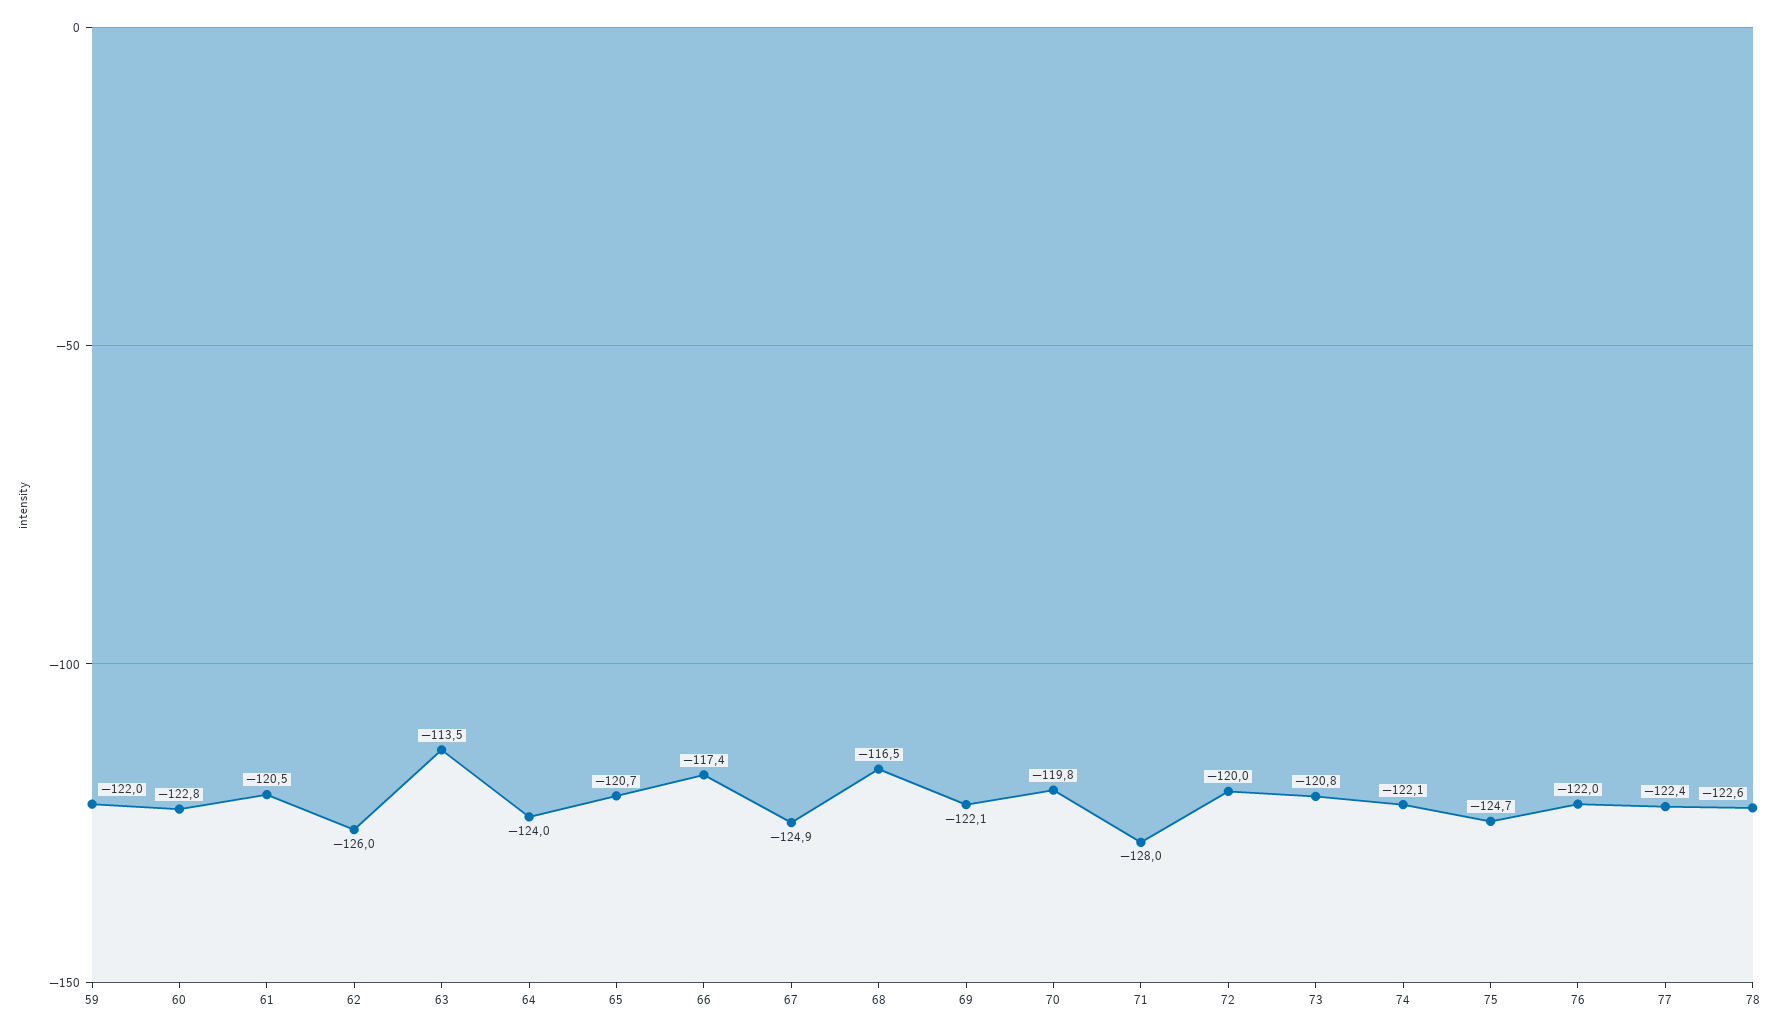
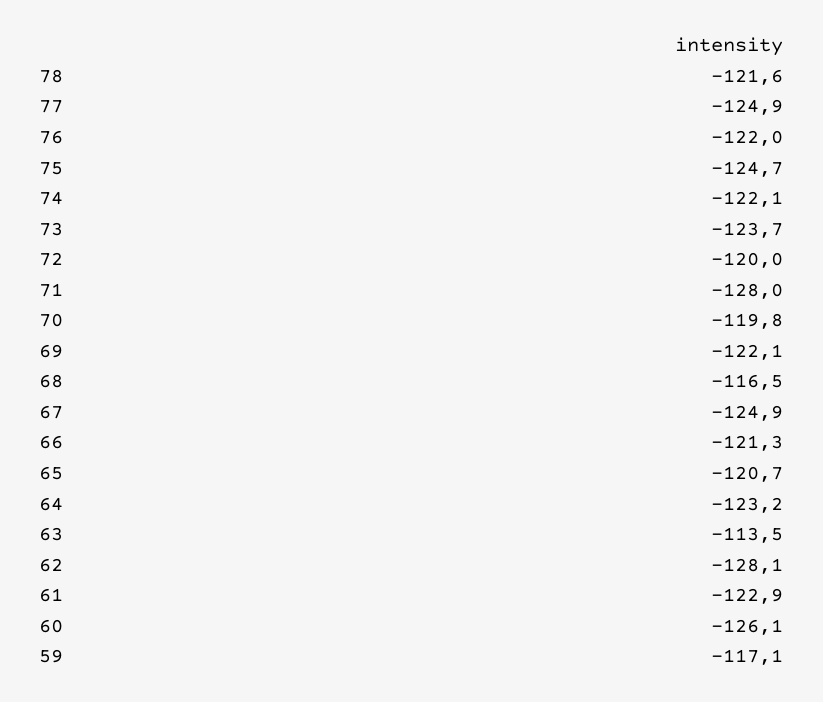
59: -122 -> -117.1
60: -122.8 -> -126.1
61: -120.5 -> -122.9
62: -126 -> -128.1
64: -124 -> -123.2
66: -117.4 -> -121.3
73: -120.8 -> -123.7
77: -122.4 -> -124.9
78: -122.6 -> -121.6

